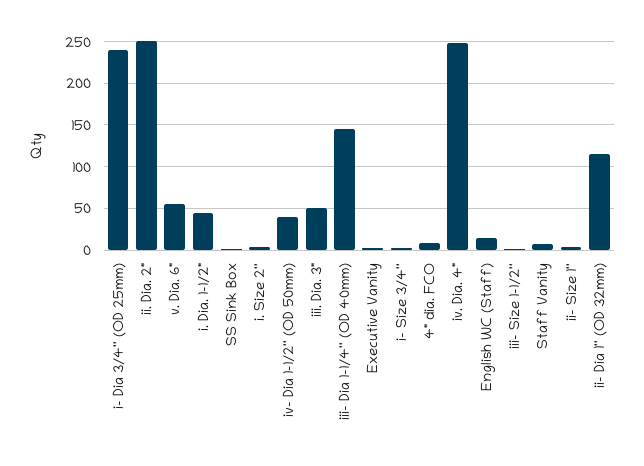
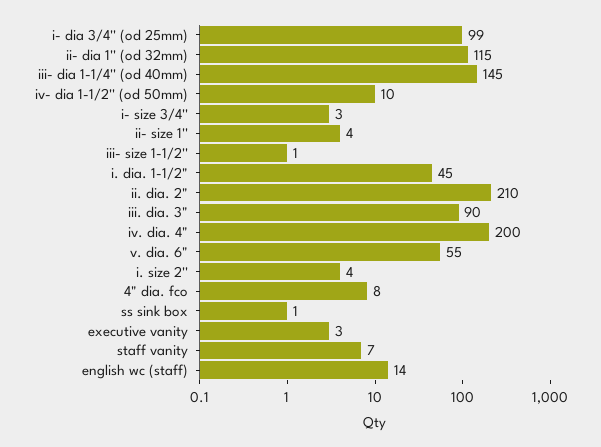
i- Dia 3/4'' (OD 25mm): 240 -> 99
ii. Dia. 2": 250 -> 210
iv- Dia 1-1/2'' (OD 50mm): 40 -> 10
iii. Dia. 3": 50 -> 90
iv. Dia. 4": 250 -> 200

